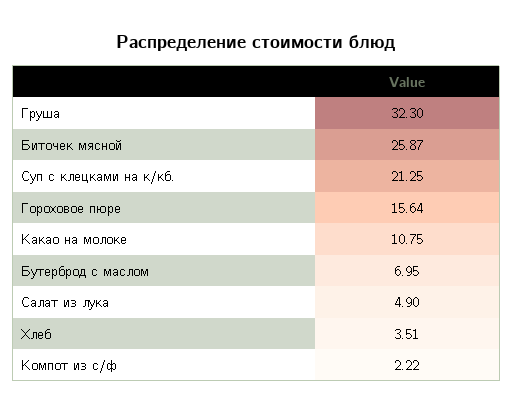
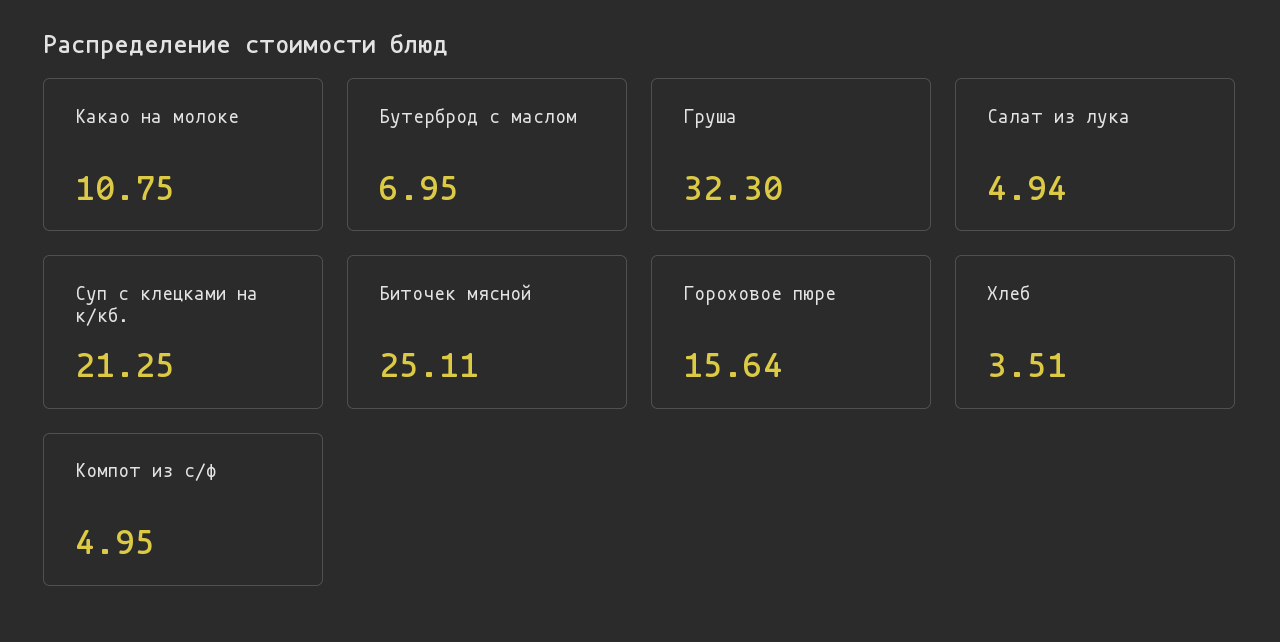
Биточек мясной: 25.87 -> 25.11
Салат из лука: 4.9 -> 4.94
Компот из с/ф: 2.22 -> 4.95

